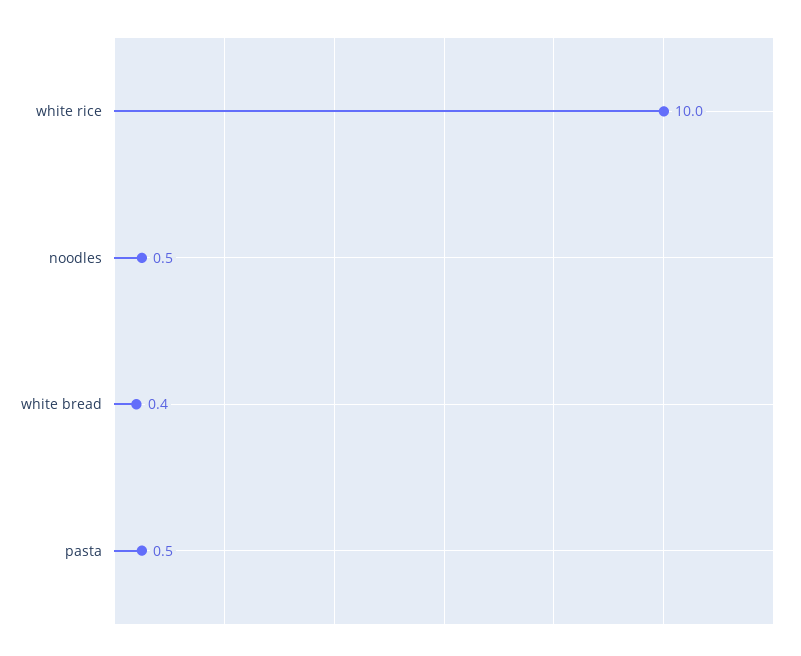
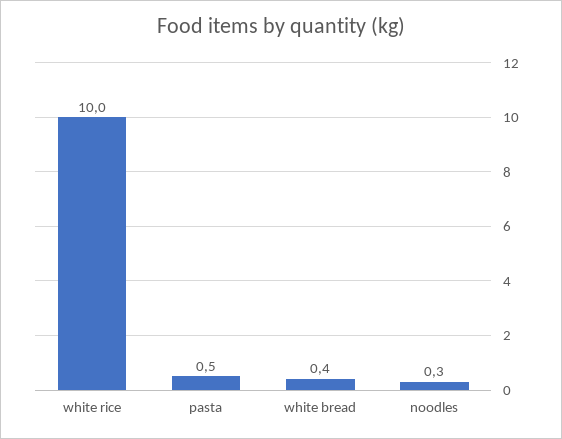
noodles: 0.5 -> 0.3

